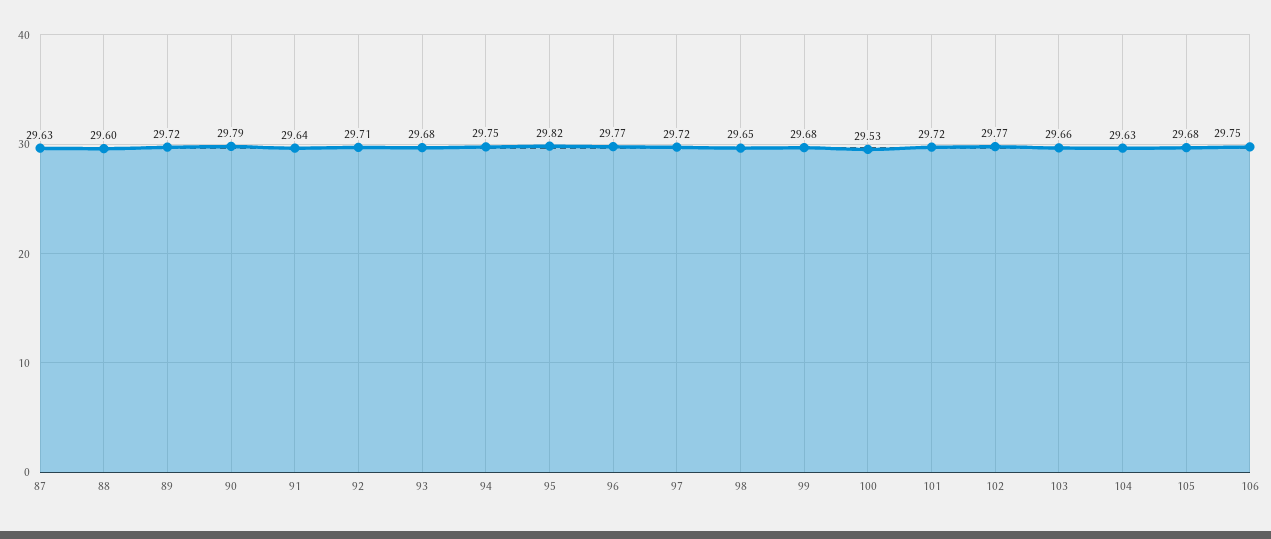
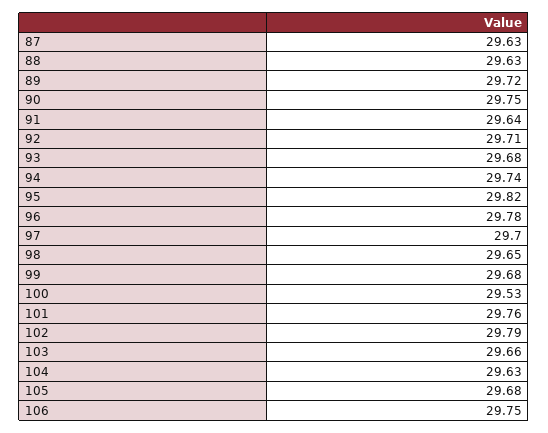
88: 29.6 -> 29.63
90: 29.79 -> 29.75
94: 29.75 -> 29.74
96: 29.77 -> 29.78
97: 29.72 -> 29.7
101: 29.72 -> 29.76
102: 29.77 -> 29.79

